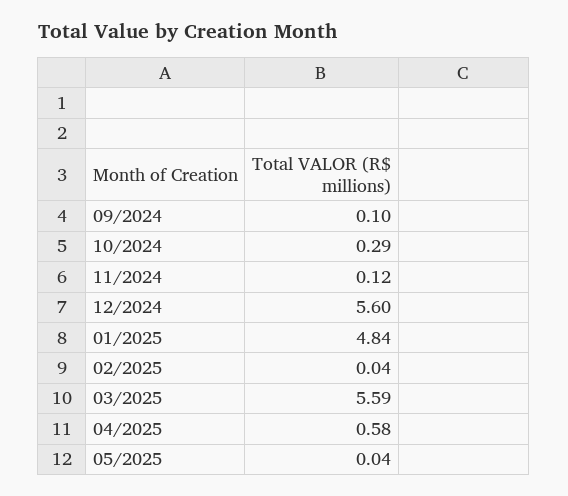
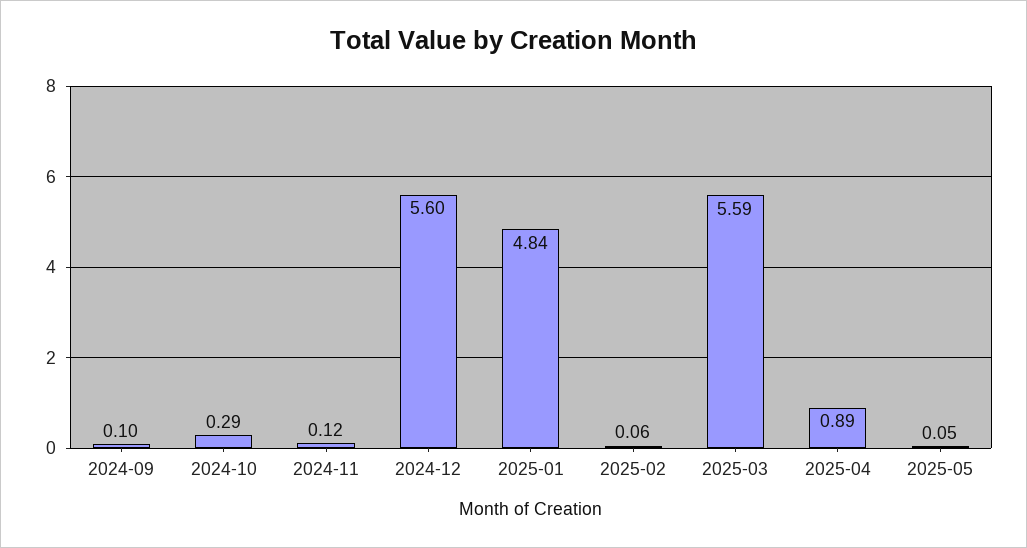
02/2025: 0.04 -> 0.06
04/2025: 0.58 -> 0.89
05/2025: 0.04 -> 0.05

